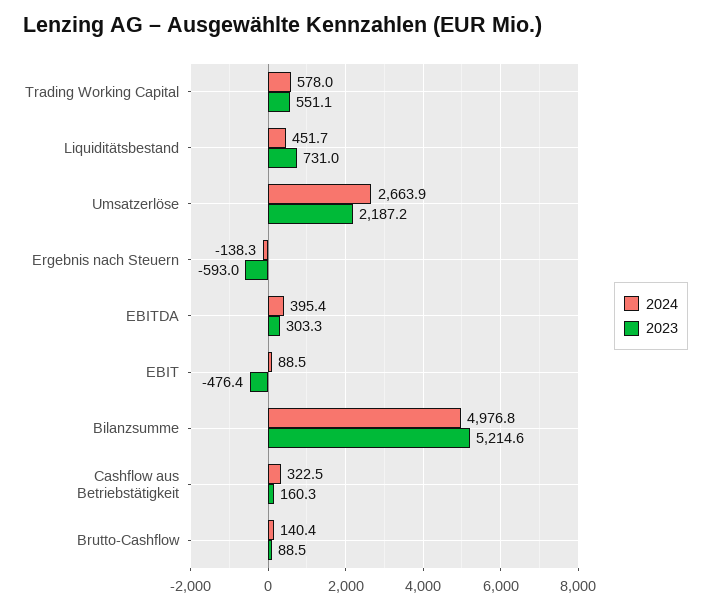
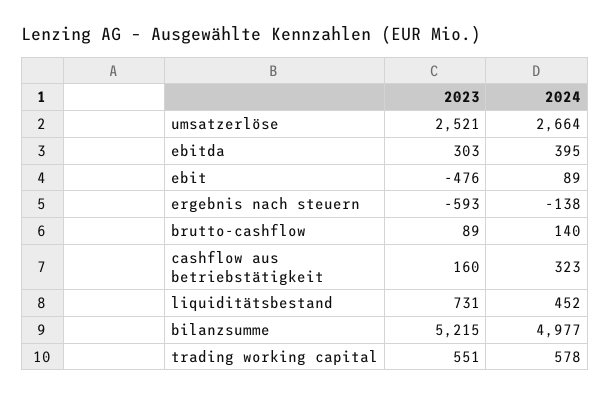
2023, Umsatzerlöse: 2187.2 -> 2521

